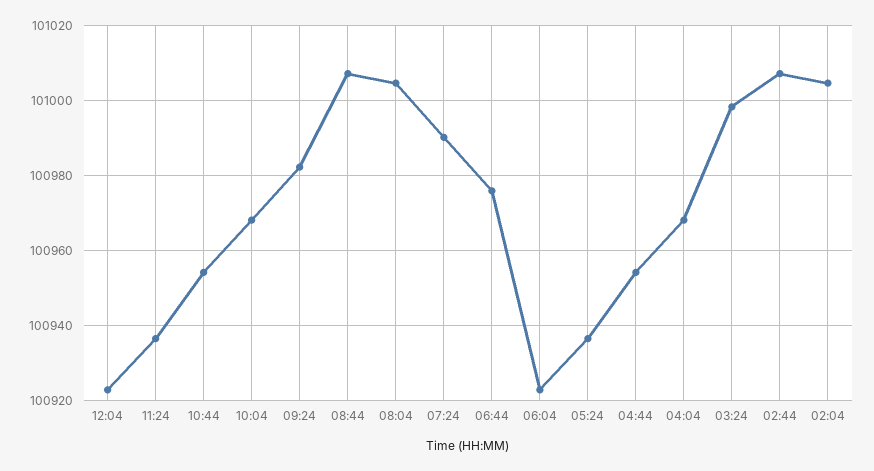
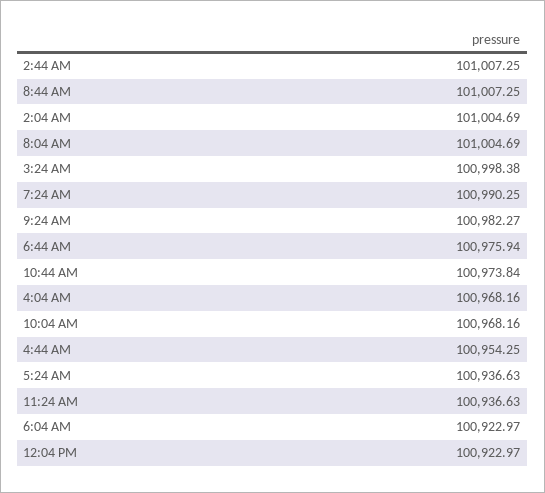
10:44: 100954 -> 100973.84

